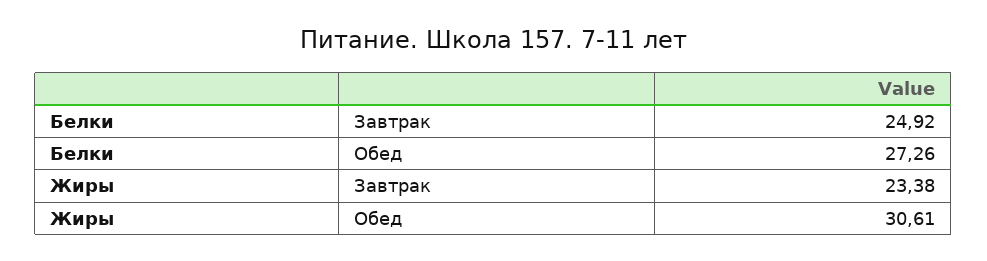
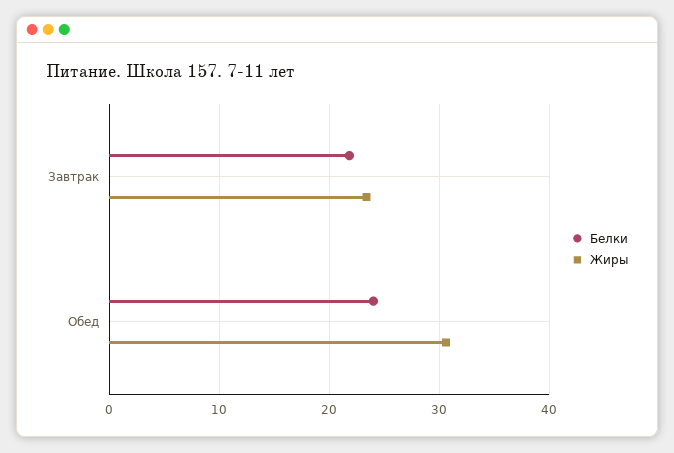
Белки, Завтрак: 24.92 -> 22
Белки, Обед: 27.26 -> 24

